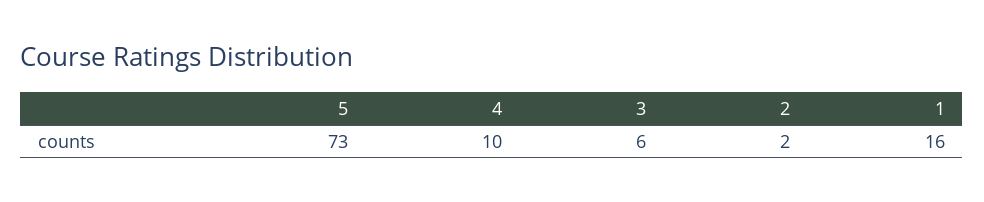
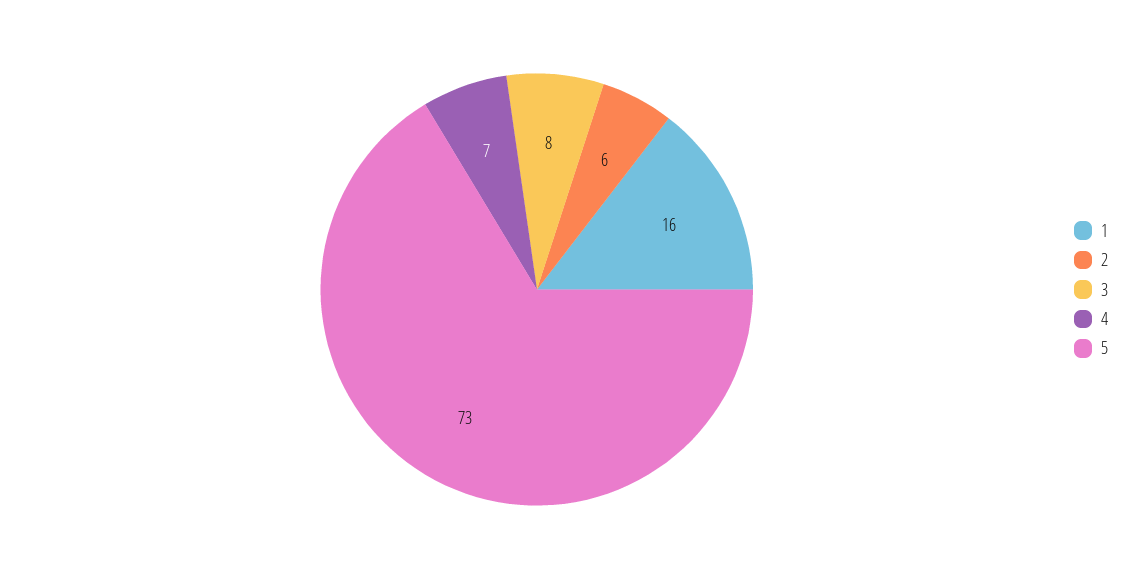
4: 10 -> 7
3: 6 -> 8
2: 2 -> 6

